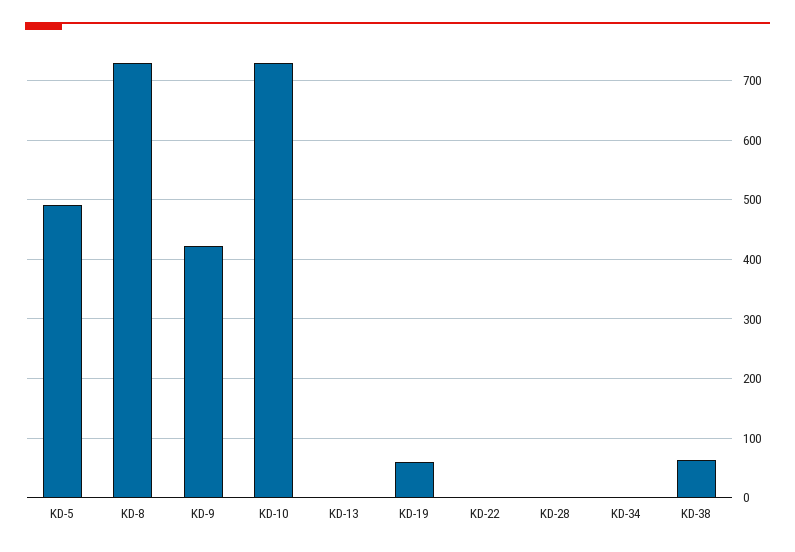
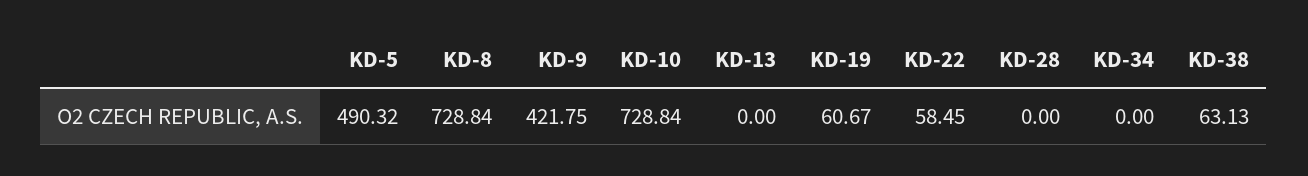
KD-22: 0 -> 58.45

